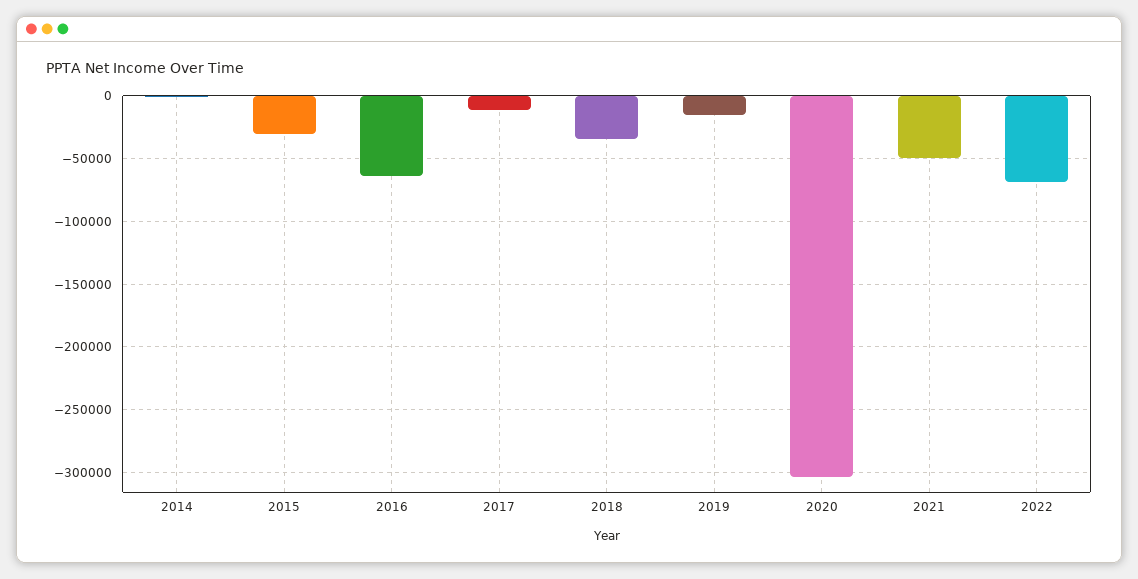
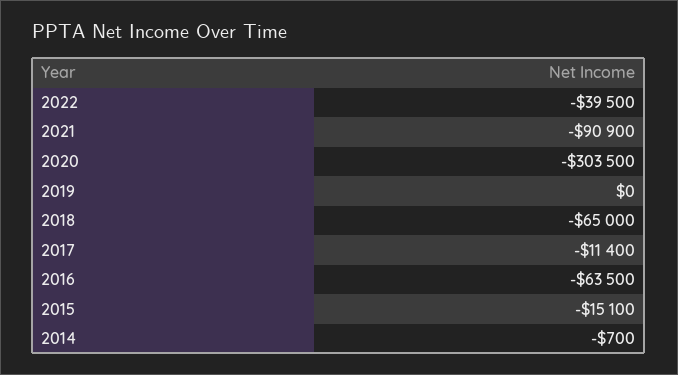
2015: -30000 -> -15100
2018: -35000 -> -65000
2019: -15000 -> 0
2021: -50000 -> -90900
2022: -70000 -> -39500

